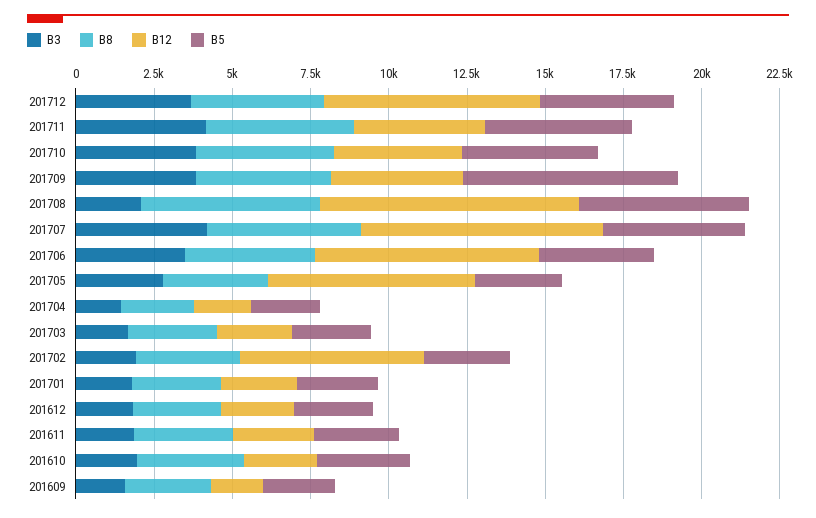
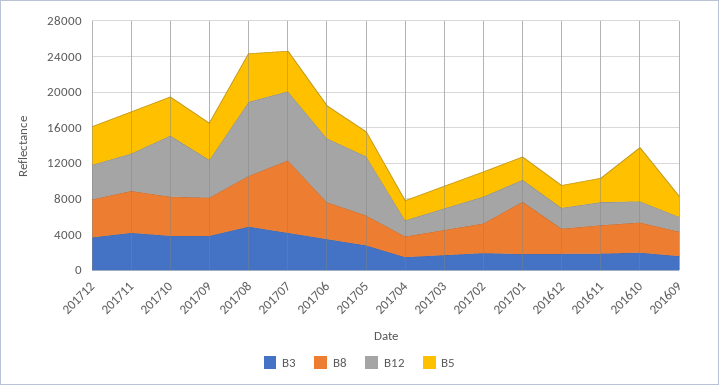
B12, 201712: 7000 -> 4000
B12, 201710: 4000 -> 7000
B5, 201709: 7000 -> 4000
B3, 201708: 2000 -> 5000
B8, 201707: 5000 -> 8000
B12, 201702: 6000 -> 3000
B8, 201701: 3000 -> 6000
B5, 201610: 3000 -> 6000

